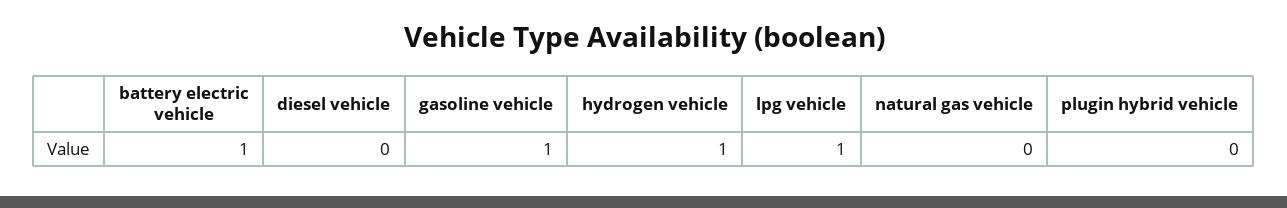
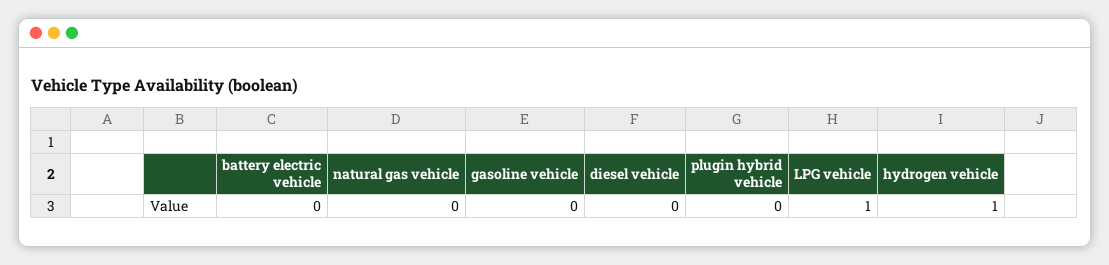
battery electric vehicle: 1 -> 0
gasoline vehicle: 1 -> 0

